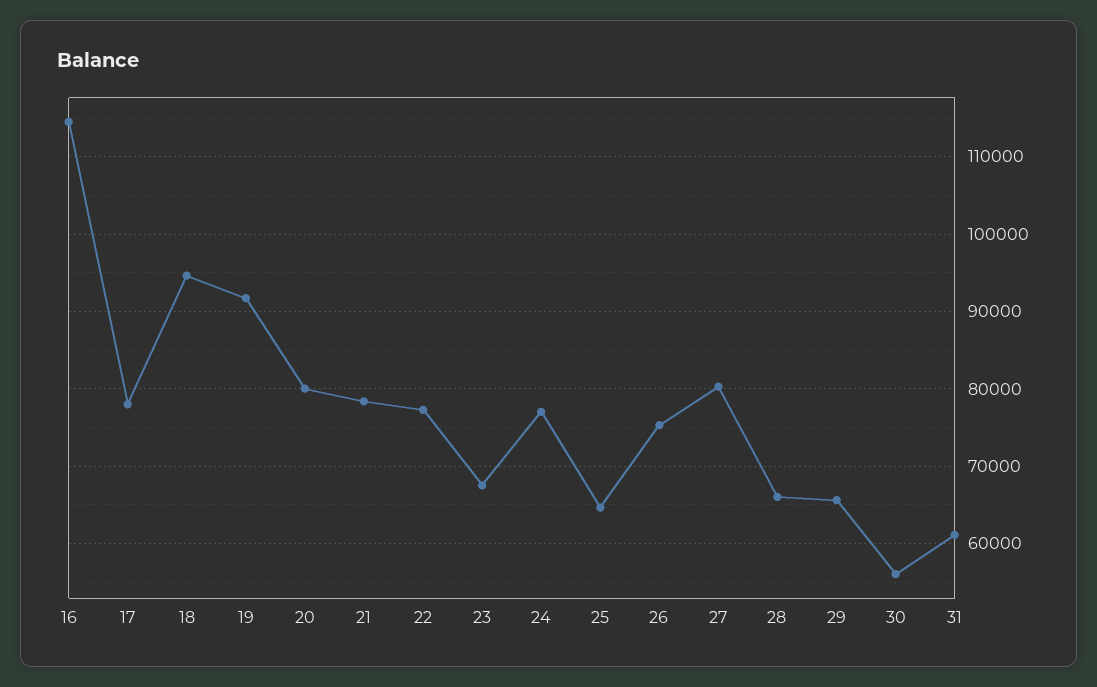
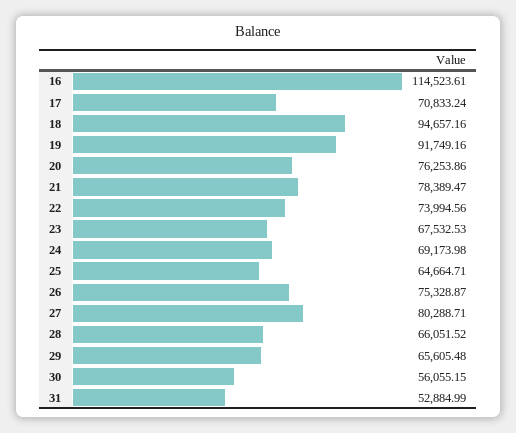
17: 78000 -> 70833.24
20: 80000 -> 76253.86
22: 77000 -> 73994.56
24: 77000 -> 69173.98
31: 61000 -> 52884.99

